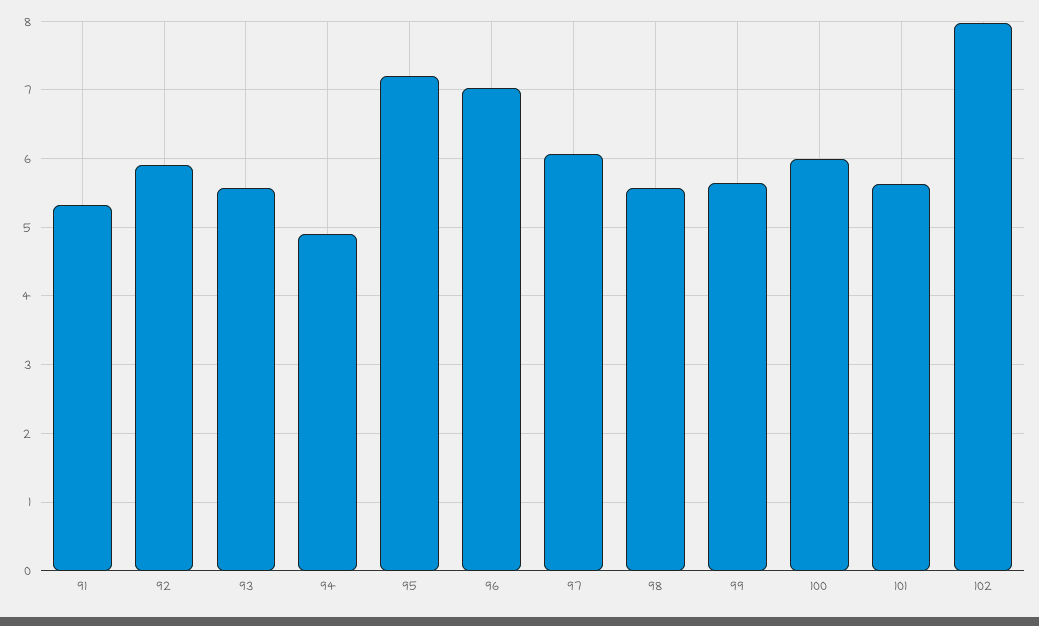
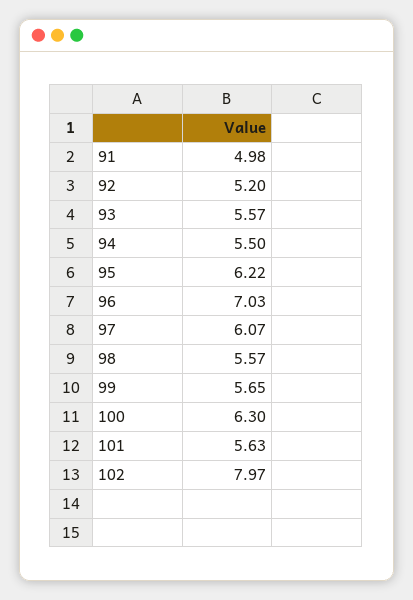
91: 5.3 -> 4.98
92: 5.9 -> 5.2
94: 4.9 -> 5.5
95: 7.2 -> 6.22
100: 6 -> 6.3

